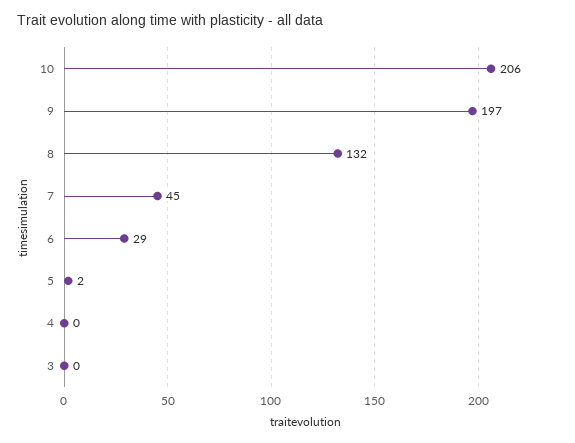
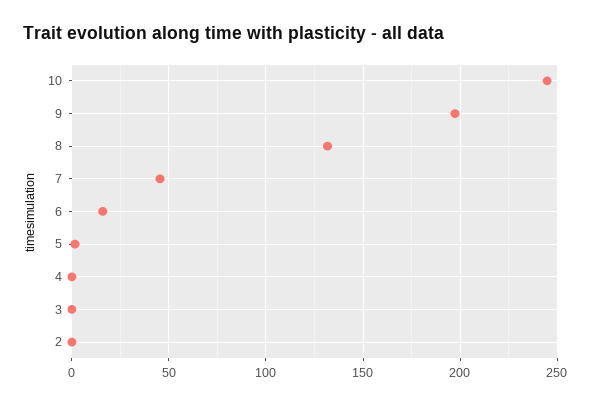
10: 206 -> 245
6: 29 -> 15
2: none -> 0

